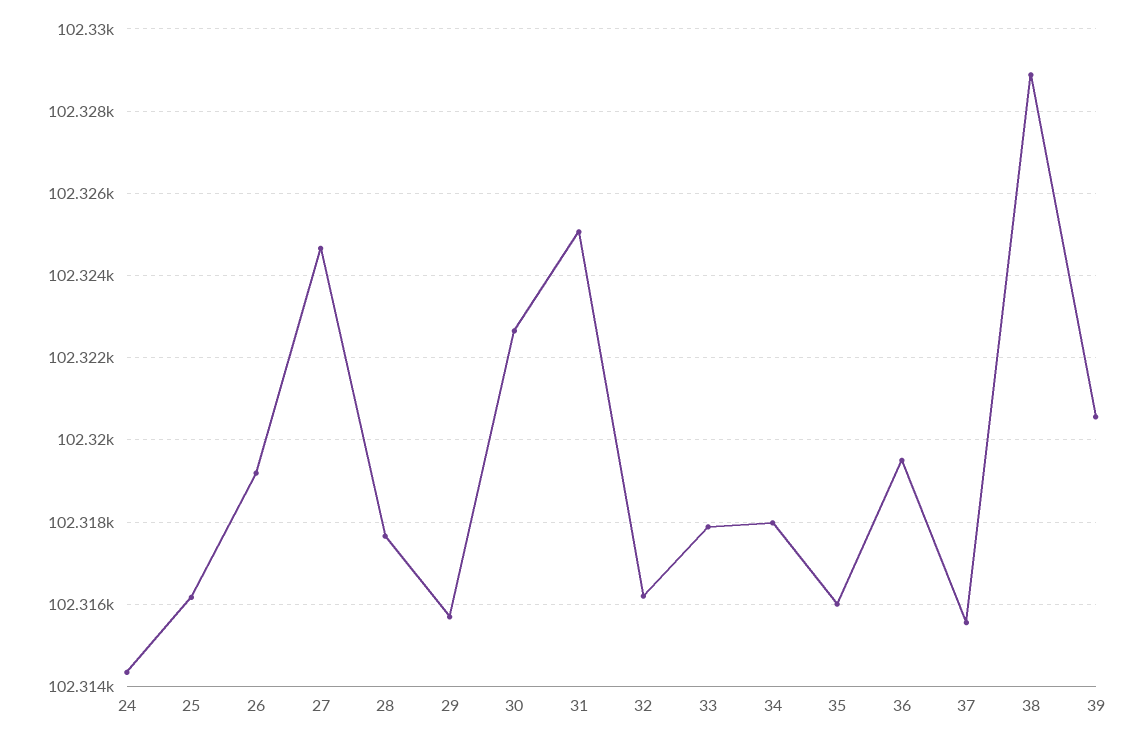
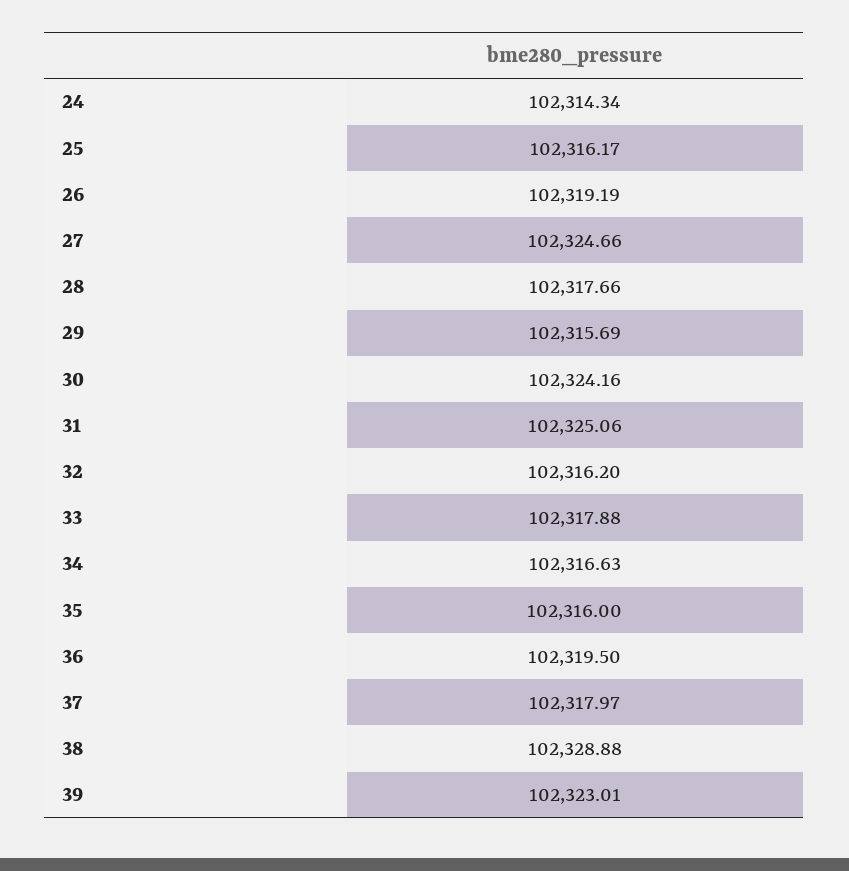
30: 102322.6 -> 102324.16
34: 102318 -> 102316.63
37: 102315.6 -> 102317.97
39: 102320.6 -> 102323.01

